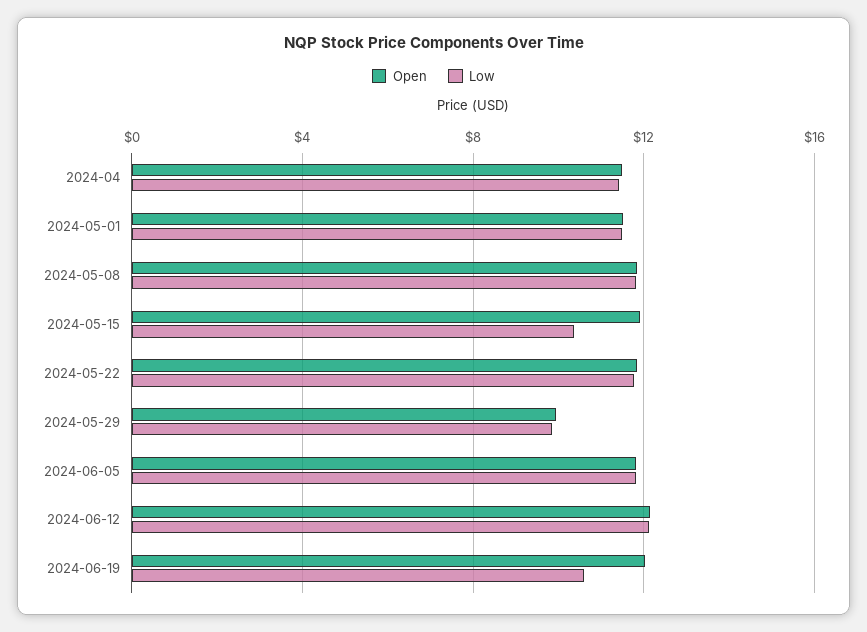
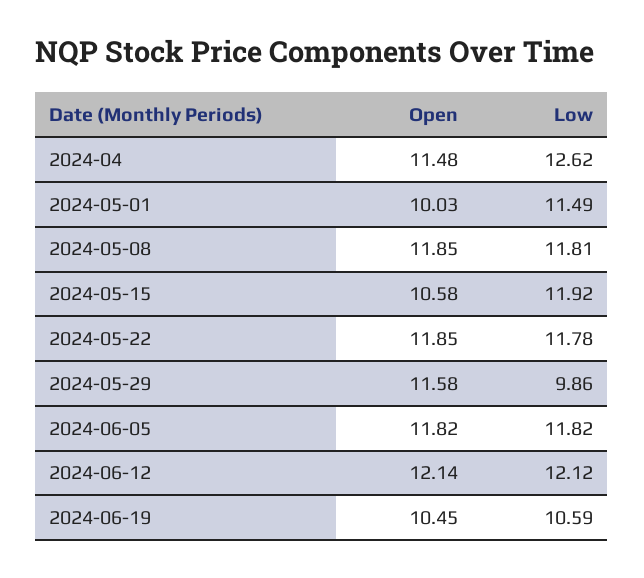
Low, 2024-04: 11.5 -> 12.62
Open, 2024-05-01: 11.5 -> 10.03
Open, 2024-05-15: 12 -> 10.58
Low, 2024-05-15: 10.5 -> 11.92
Open, 2024-05-29: 10 -> 11.58
Open, 2024-06-19: 12 -> 10.45

